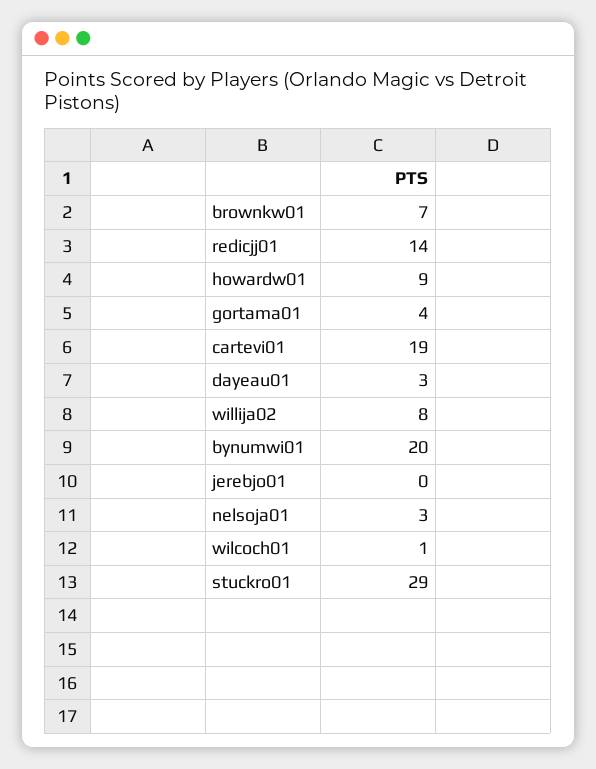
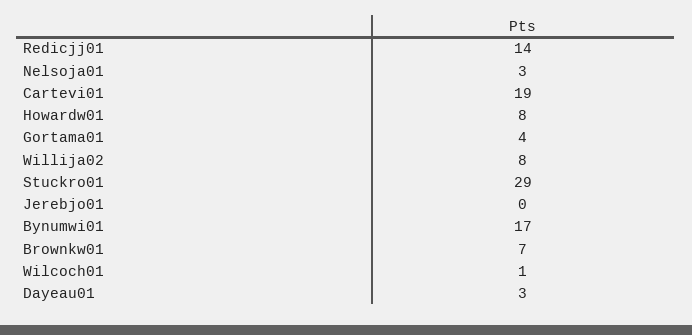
howardw01: 9 -> 8
bynumwi01: 20 -> 17

